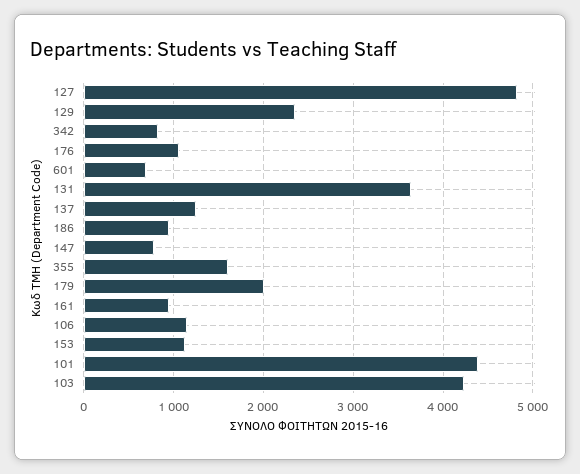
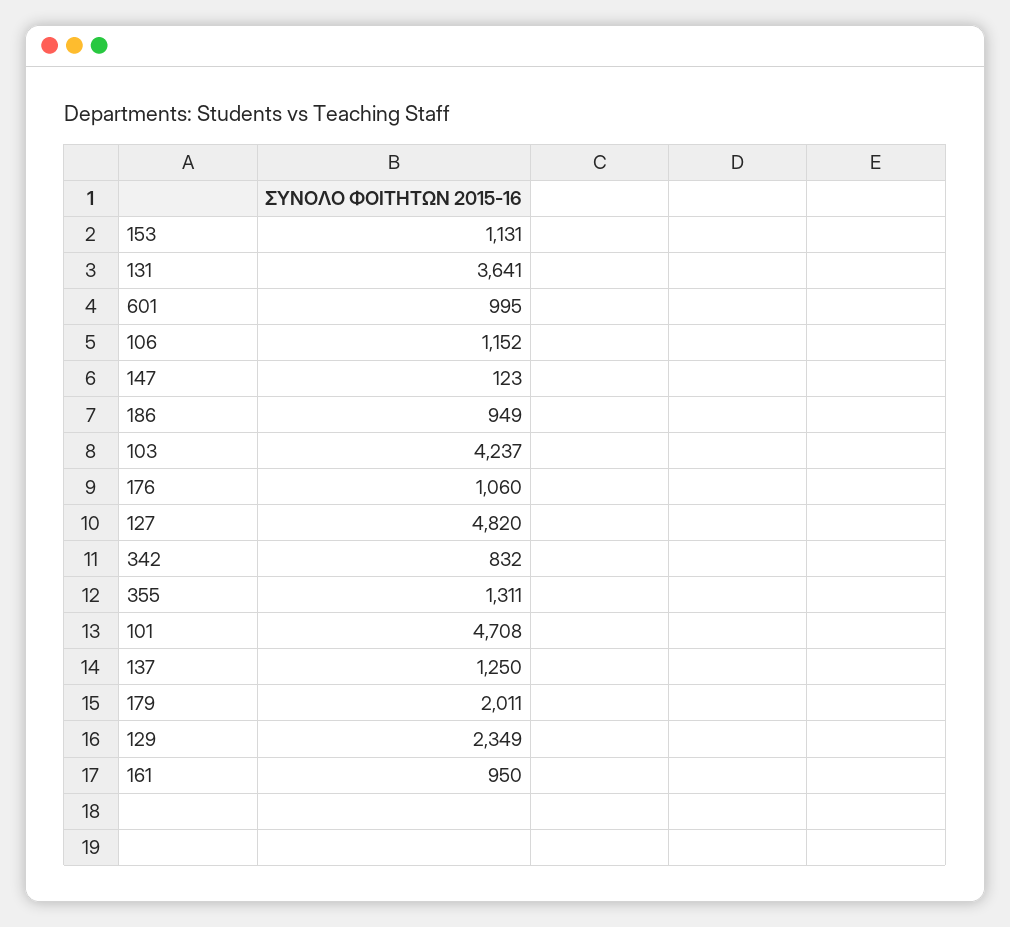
601: 700 -> 995
147: 800 -> 123
355: 1600 -> 1311
101: 4400 -> 4708

